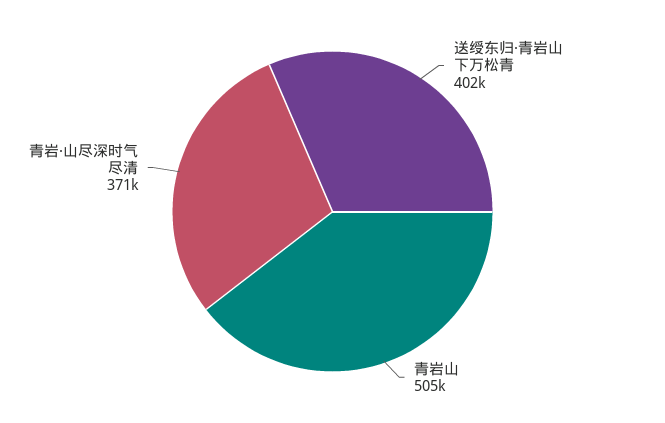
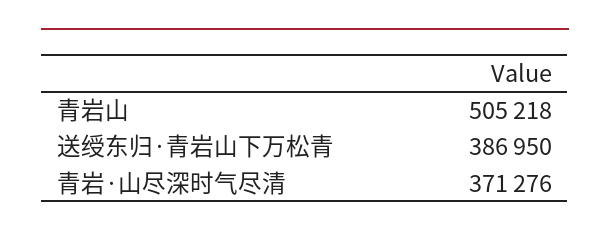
送绶东归·青岩山下万松青: 402000 -> 386950

